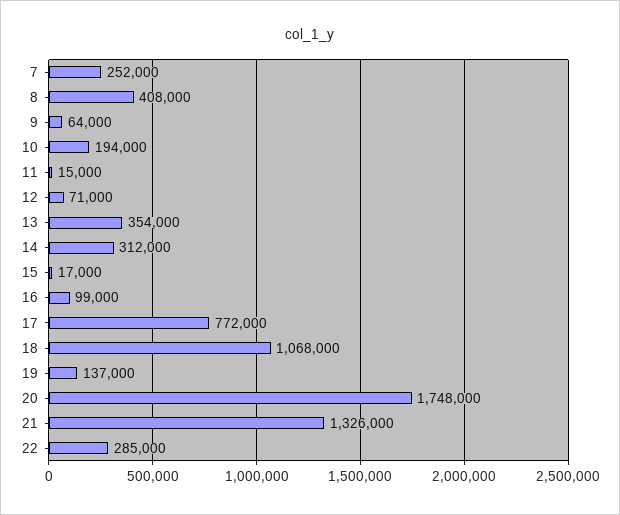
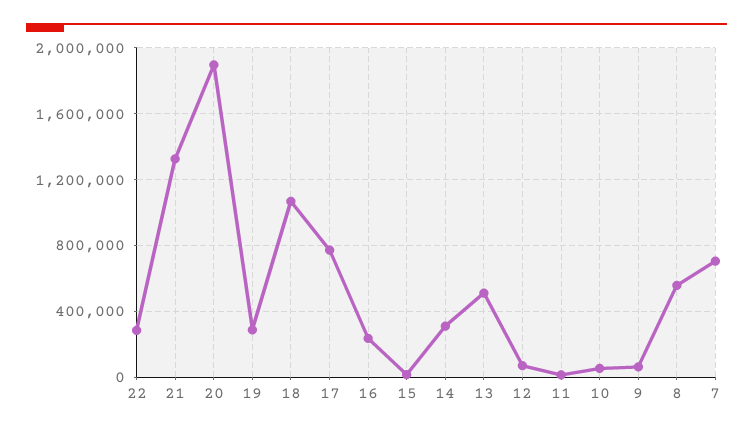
7: 252000 -> 700000
8: 408000 -> 550000
10: 194000 -> 50000
13: 354000 -> 500000
16: 99000 -> 250000
19: 137000 -> 300000
20: 1748000 -> 1900000

